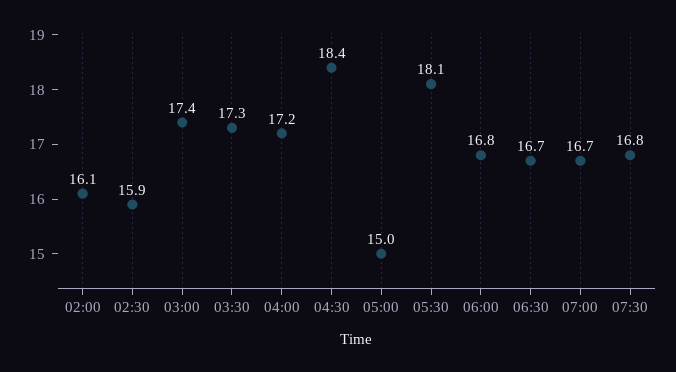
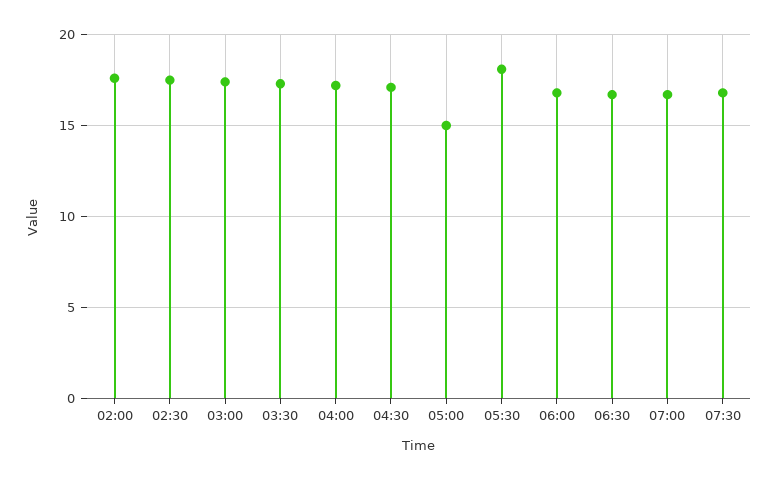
02:00: 16.1 -> 17.5
02:30: 15.9 -> 17.5
04:30: 18.4 -> 17

